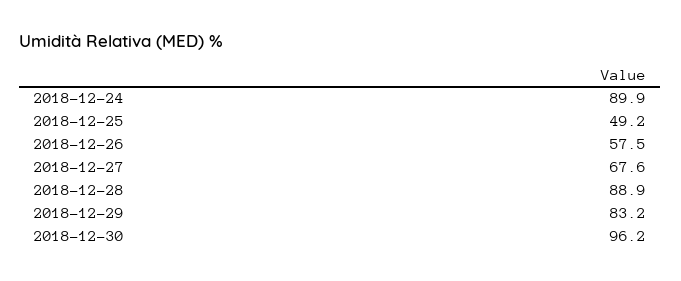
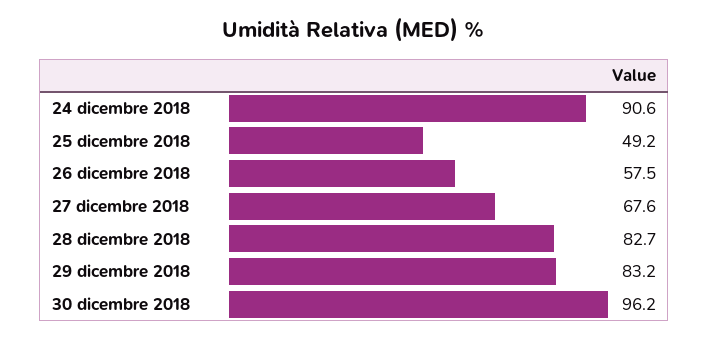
2018-12-24: 89.9 -> 90.6
2018-12-28: 88.9 -> 82.7

